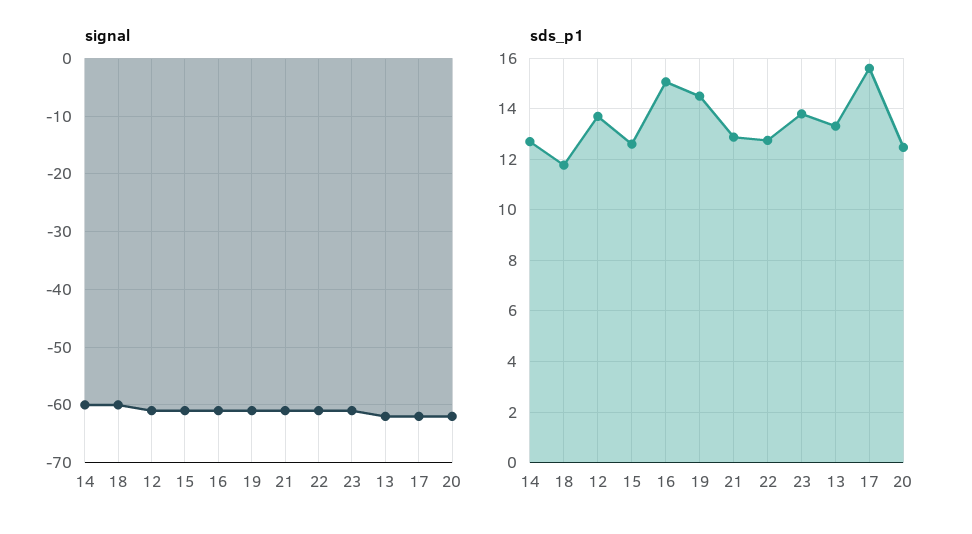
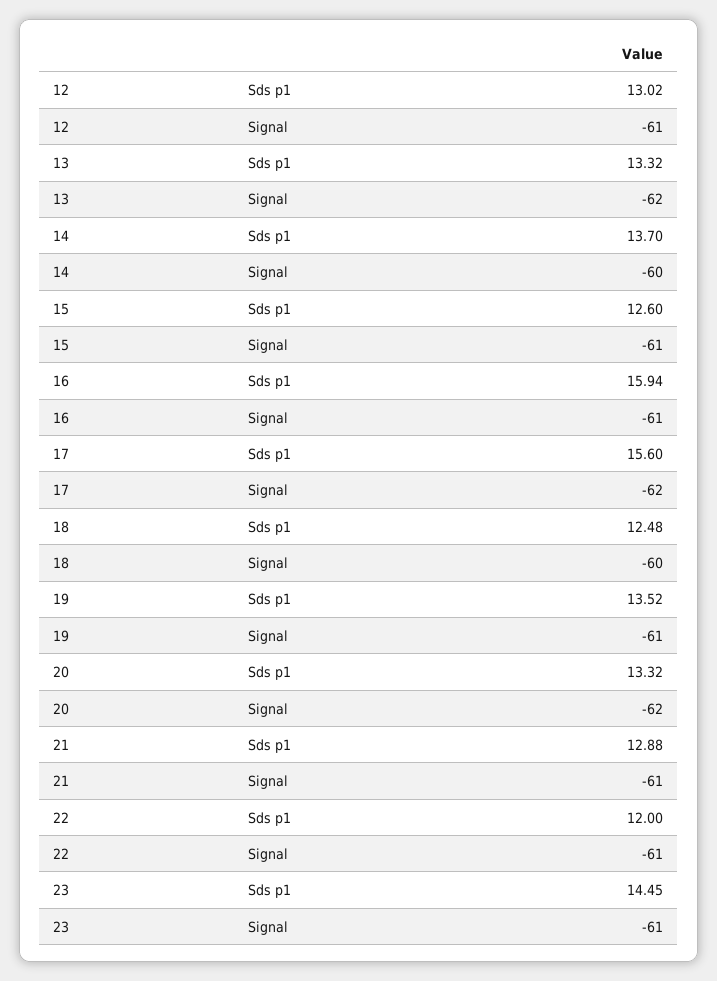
sds_p1, 14: 12.75 -> 13.7
sds_p1, 18: 11.75 -> 12.48
sds_p1, 12: 13.75 -> 13.02
sds_p1, 16: 15 -> 15.94
sds_p1, 19: 14.5 -> 13.52
sds_p1, 22: 12.75 -> 12
sds_p1, 23: 13.75 -> 14.45
sds_p1, 20: 12.5 -> 13.32

